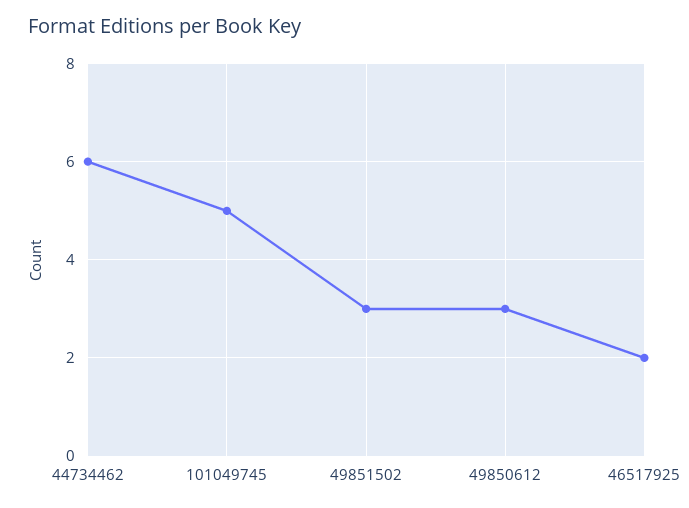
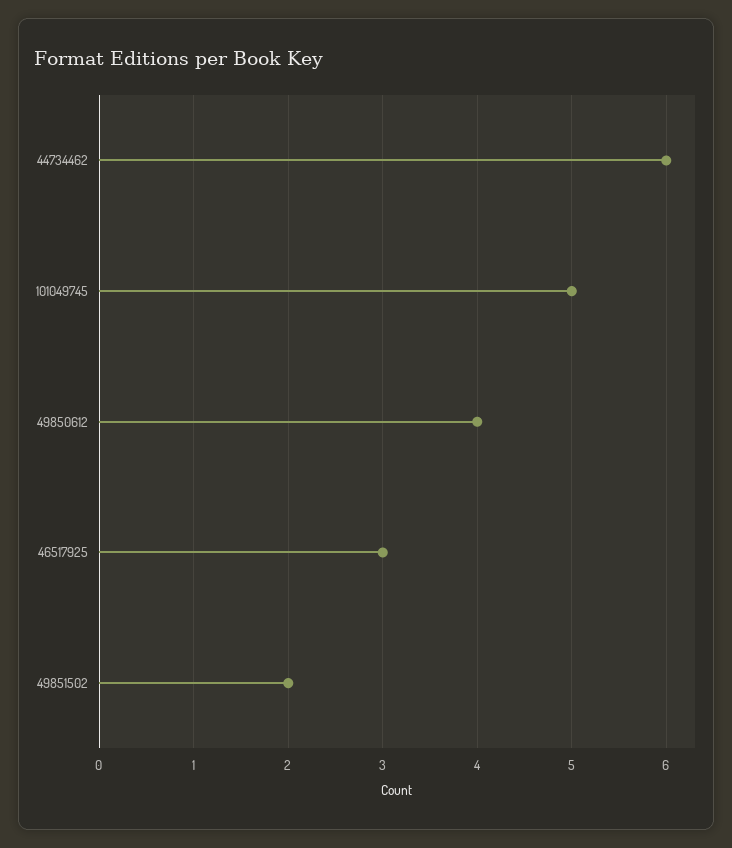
49851502: 3 -> 2
49850612: 3 -> 4
46517925: 2 -> 3

